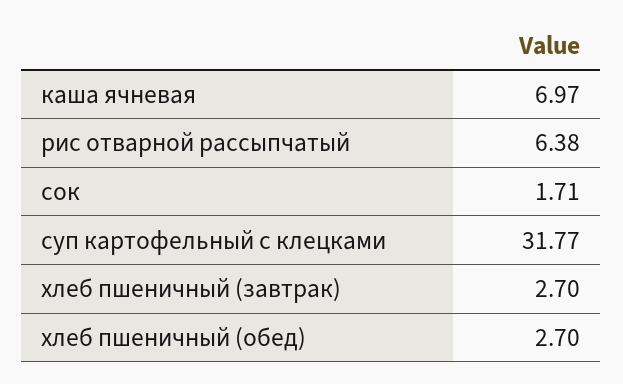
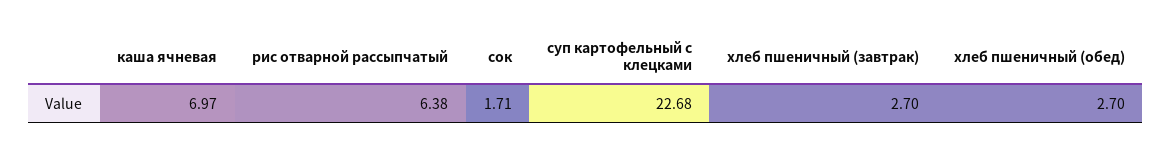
суп картофельный с клецками: 31.77 -> 22.68

